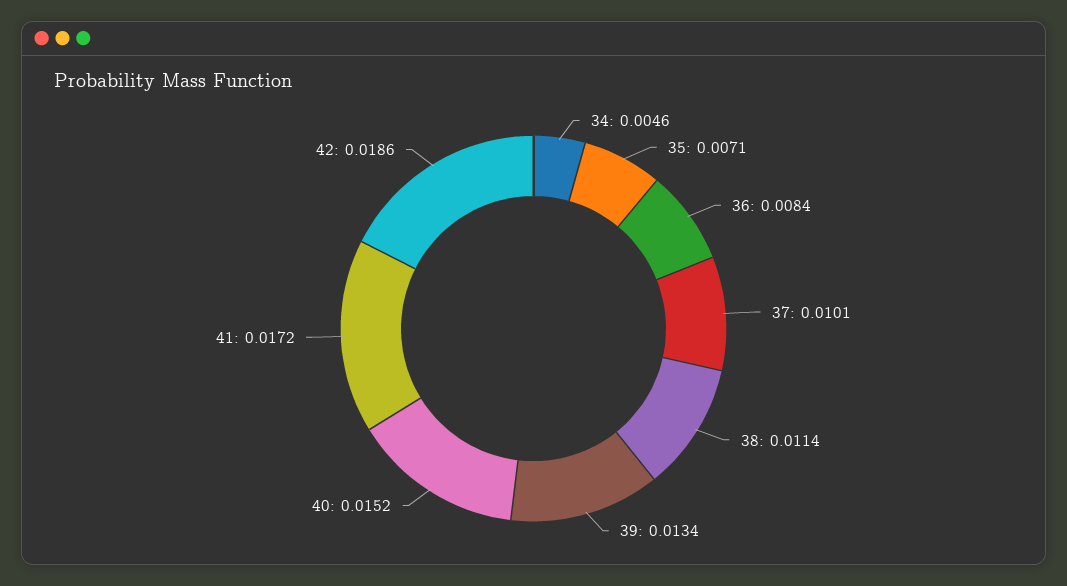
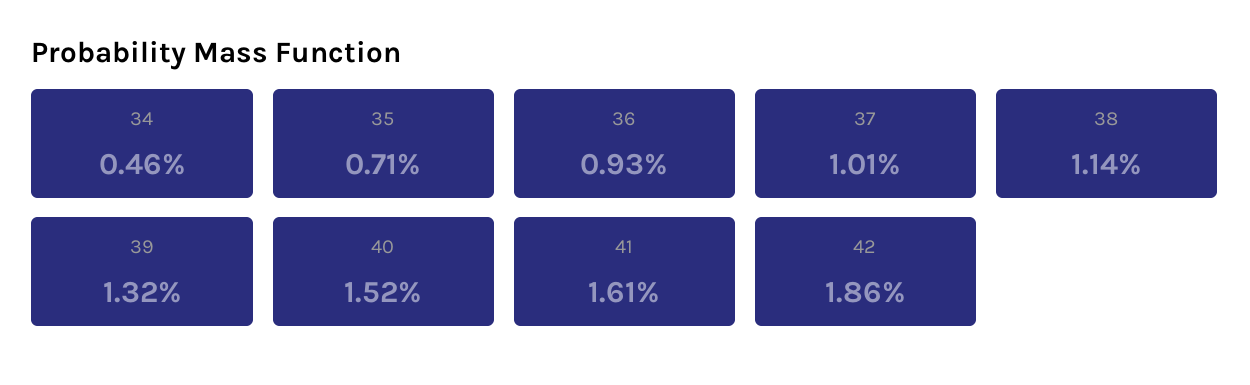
36: 0.0084 -> 0.0093
39: 0.0134 -> 0.0132
41: 0.0172 -> 0.0161

